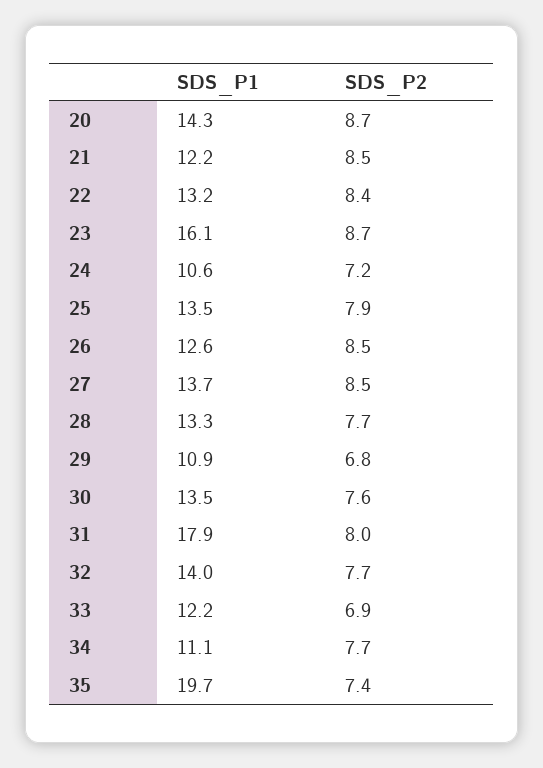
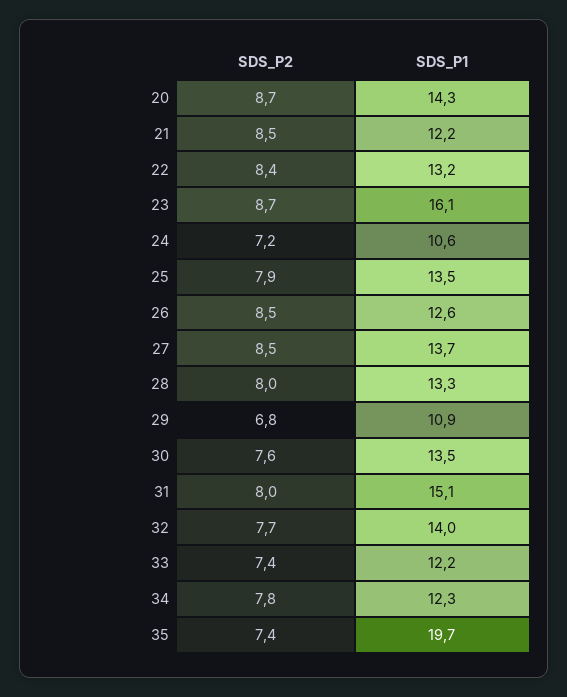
SDS_P2, 28: 7.7 -> 8
SDS_P1, 31: 17.9 -> 15.1
SDS_P2, 33: 6.9 -> 7.4
SDS_P1, 34: 11.1 -> 12.3
SDS_P2, 34: 7.7 -> 7.8

